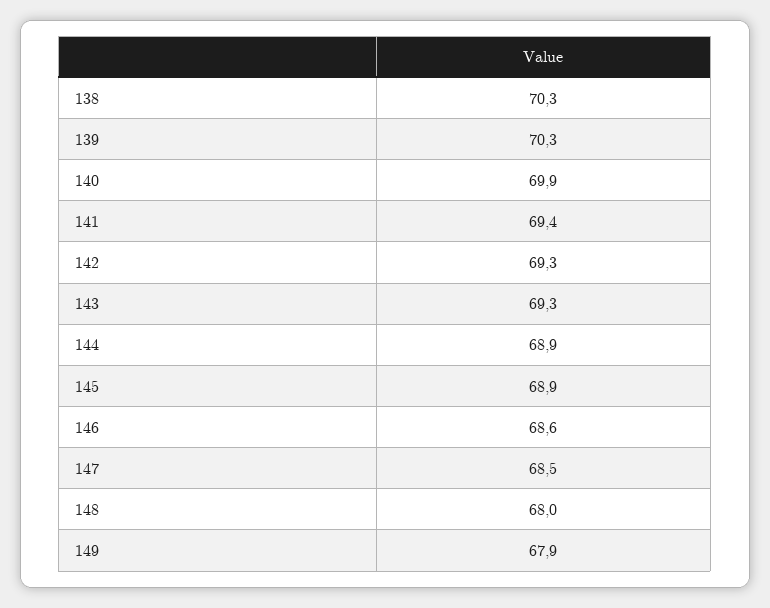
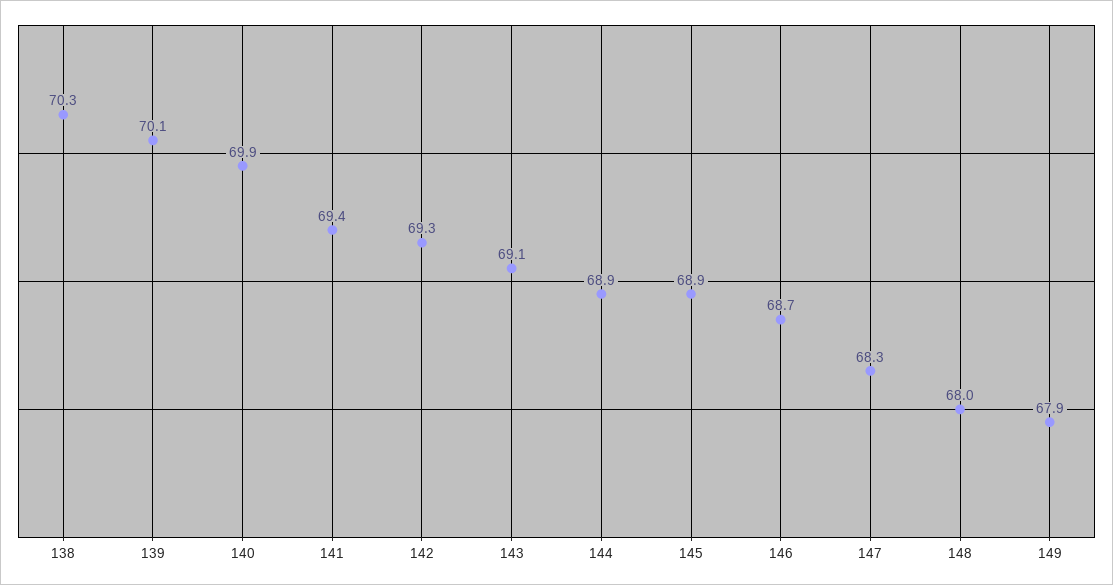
139: 70.3 -> 70.1
143: 69.3 -> 69.1
146: 68.6 -> 68.7
147: 68.5 -> 68.3

